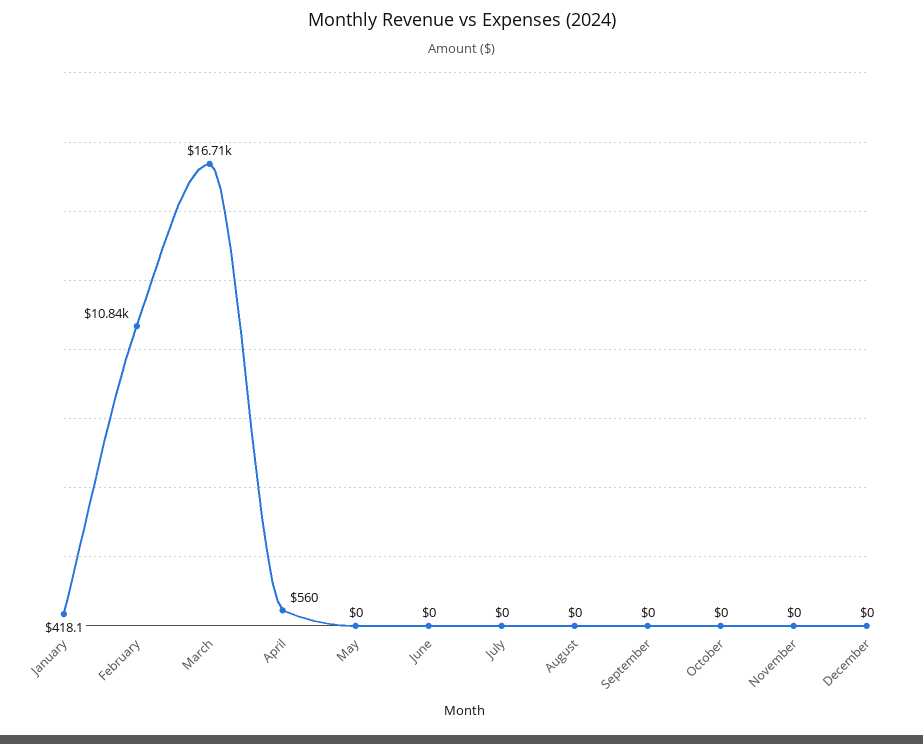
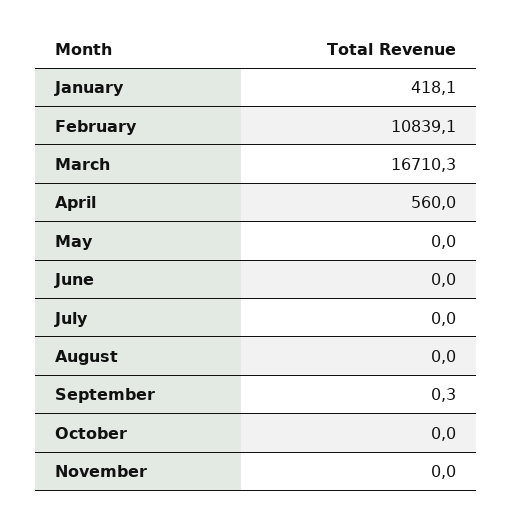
September: 0 -> 0.3
December: 0 -> none

